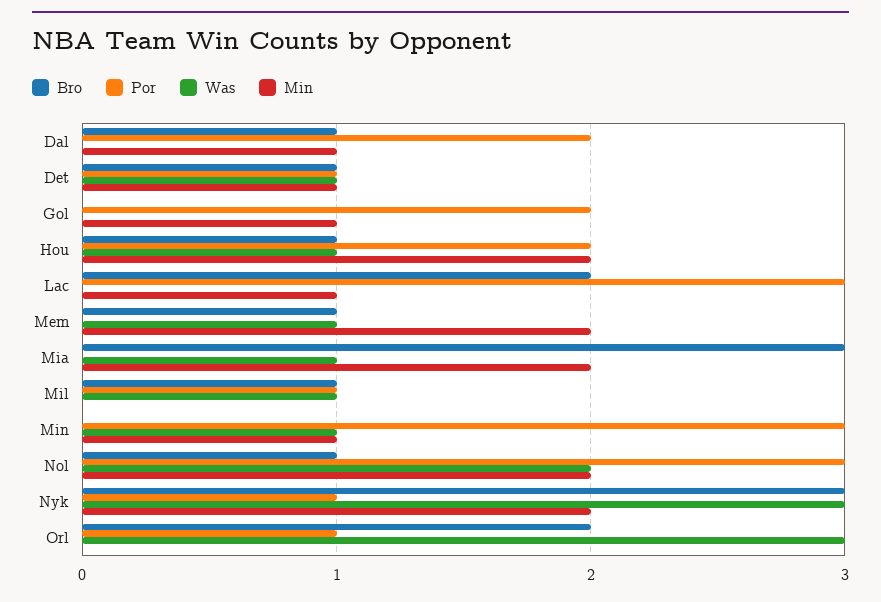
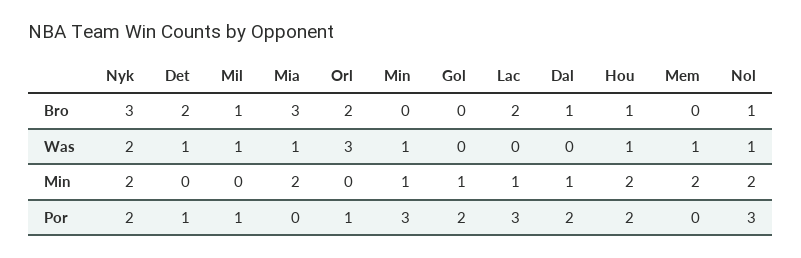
Bro, Det: 1 -> 2
Min, Det: 1 -> 0
Bro, Mem: 1 -> 0
Was, Nol: 2 -> 1
Por, Nyk: 1 -> 2
Was, Nyk: 3 -> 2

